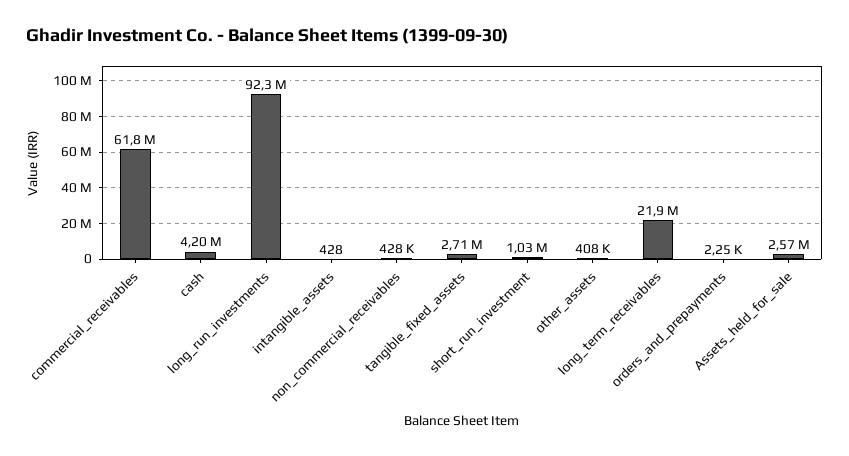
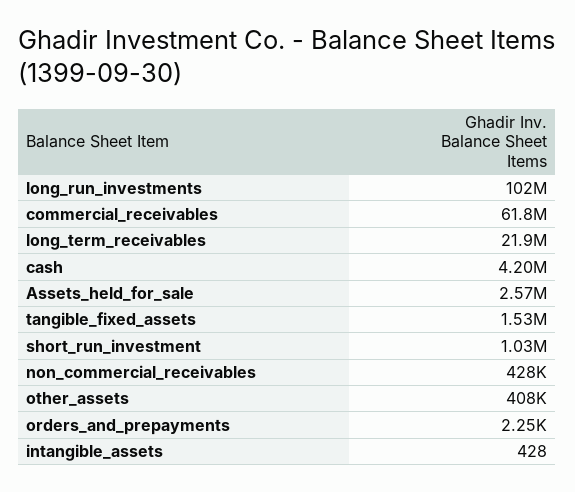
long_run_investments: 92300000 -> 102000000
tangible_fixed_assets: 2710000 -> 1530000

